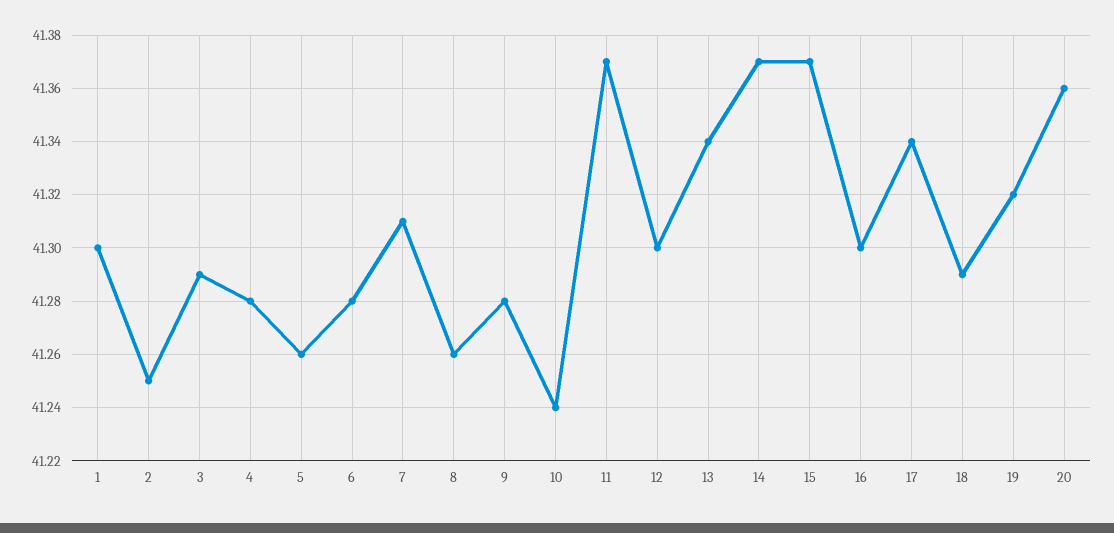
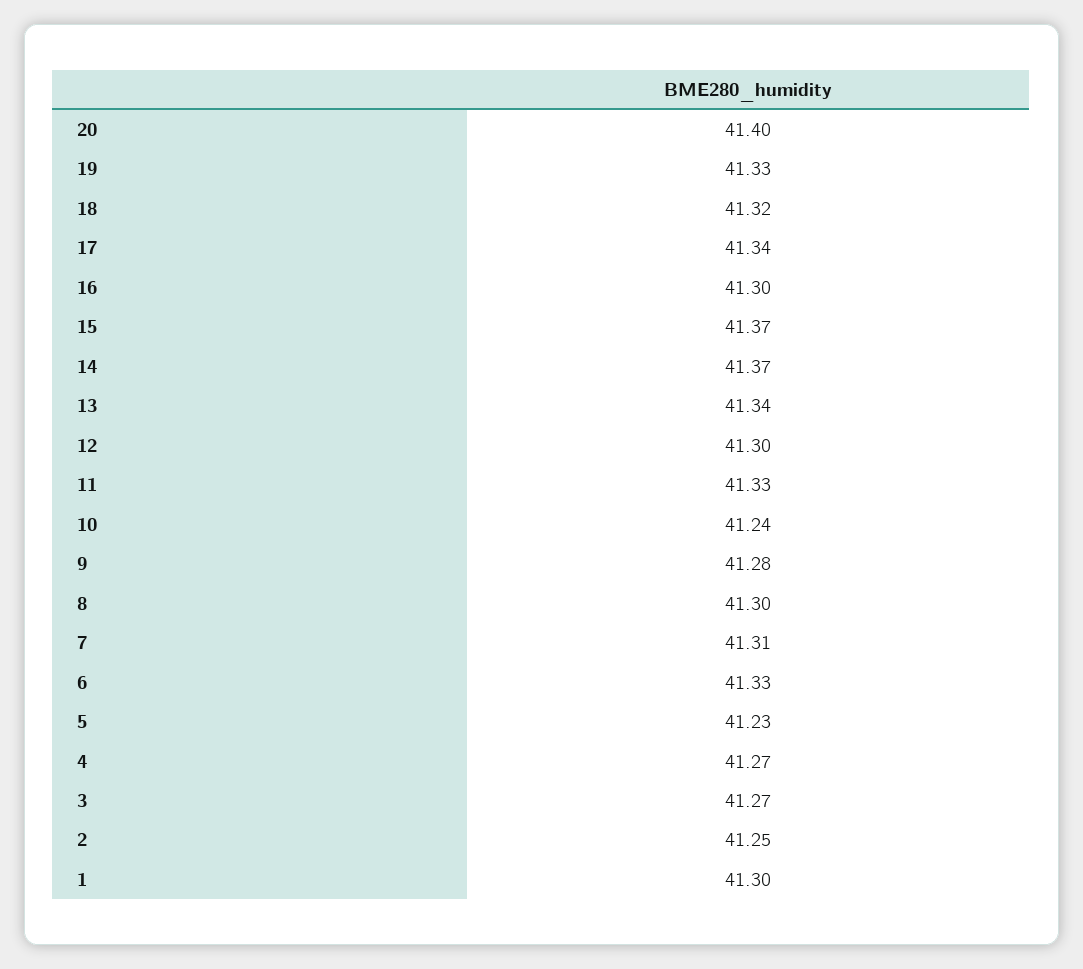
3: 41.29 -> 41.27
4: 41.28 -> 41.27
5: 41.26 -> 41.23
6: 41.28 -> 41.33
8: 41.26 -> 41.3
11: 41.37 -> 41.33
18: 41.29 -> 41.32
19: 41.32 -> 41.33
20: 41.36 -> 41.4

